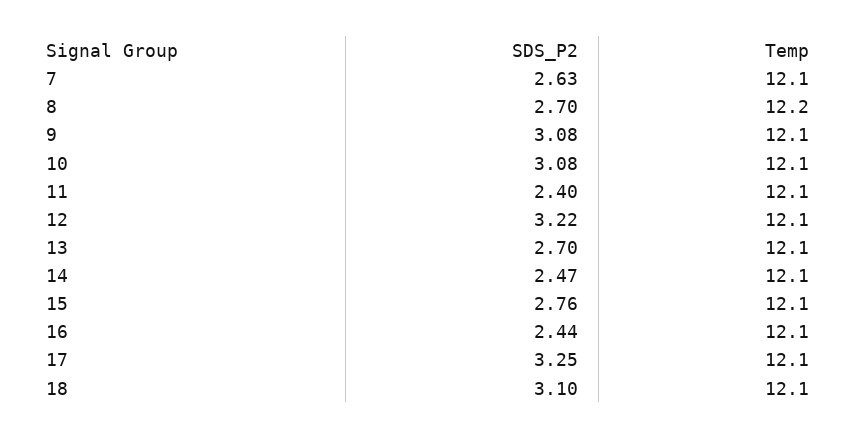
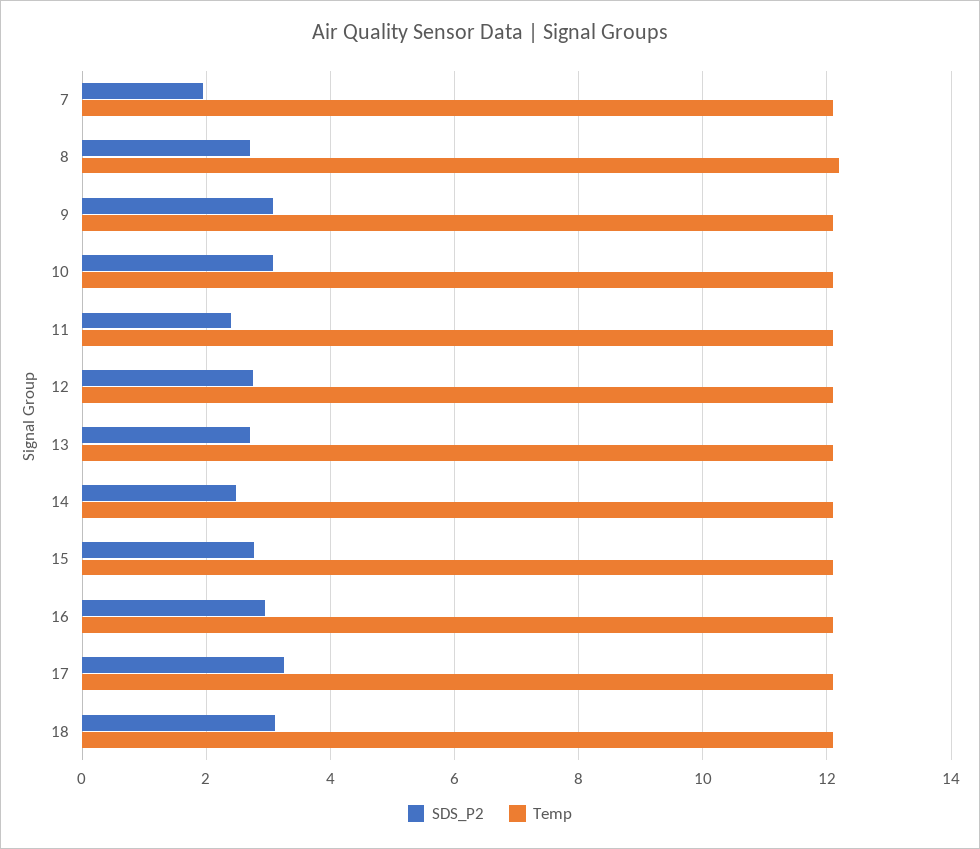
SDS_P2, 7: 2.63 -> 2
SDS_P2, 12: 3.22 -> 2.8
SDS_P2, 16: 2.44 -> 3

